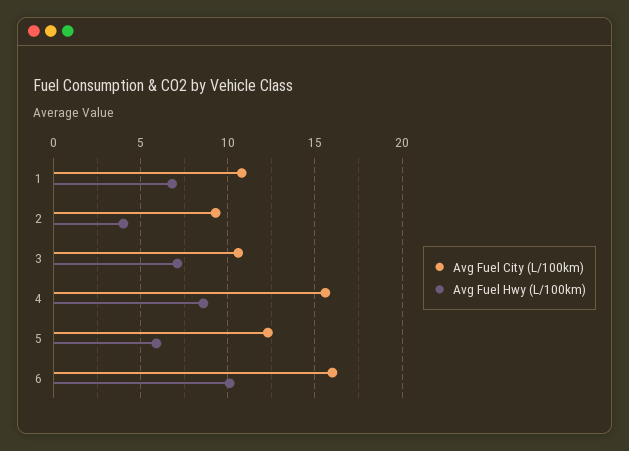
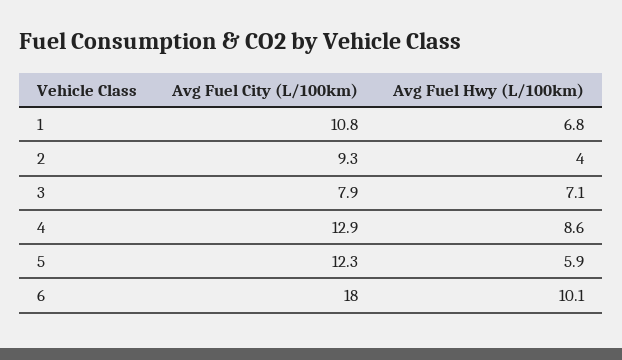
Avg Fuel City (L/100km), 3: 10.5 -> 7.9
Avg Fuel City (L/100km), 4: 15.5 -> 12.9
Avg Fuel City (L/100km), 6: 16 -> 18

